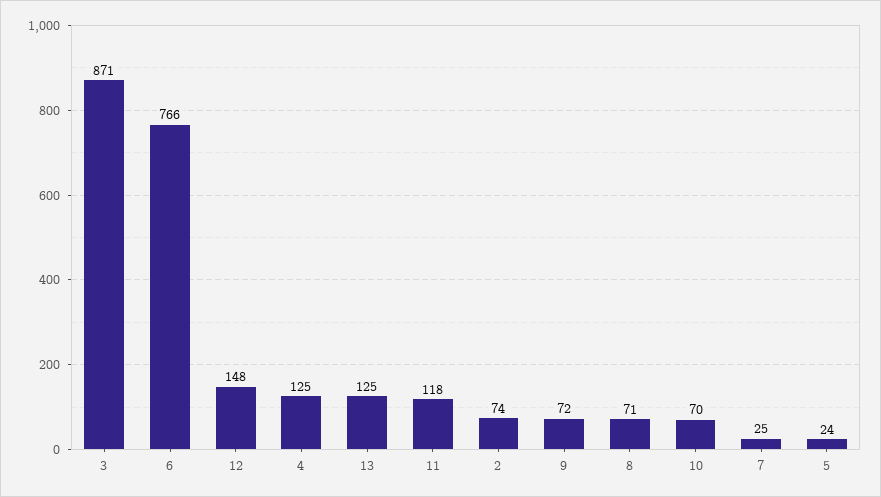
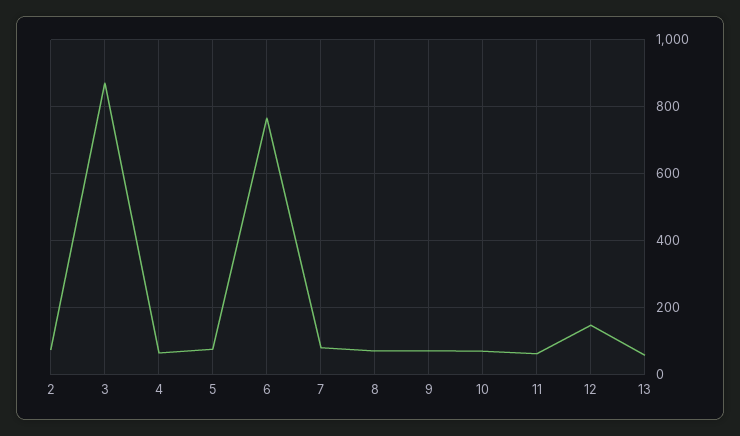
4: 125 -> 60
13: 125 -> 60
11: 118 -> 60
7: 25 -> 80
5: 24 -> 80

